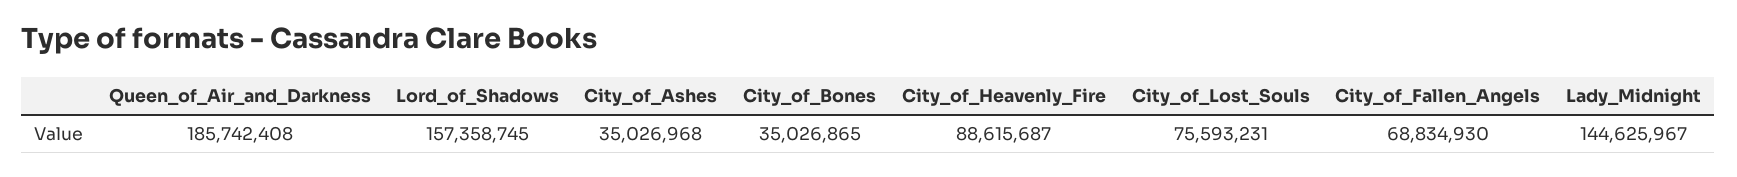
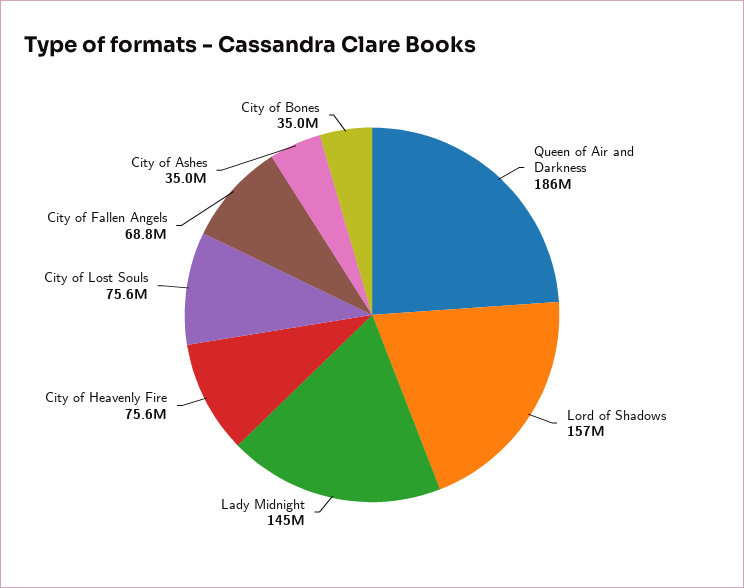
City_of_Heavenly_Fire: 88615687 -> 75600000

